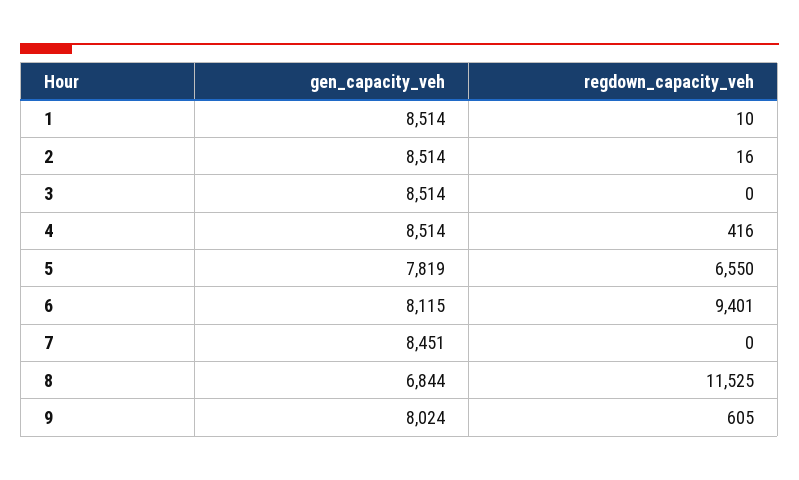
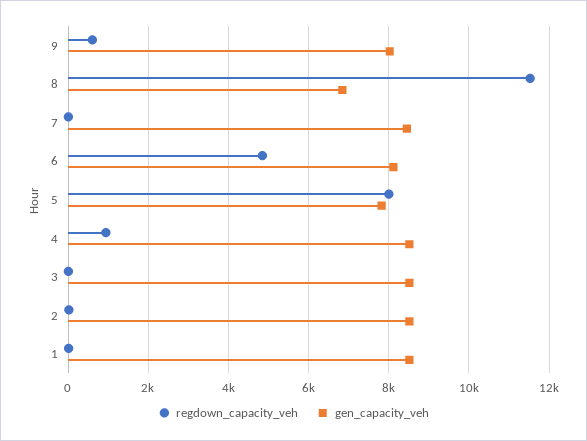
regdown_capacity_veh, 4: 416 -> 1000
regdown_capacity_veh, 5: 6550 -> 8000
regdown_capacity_veh, 6: 9401 -> 4800

